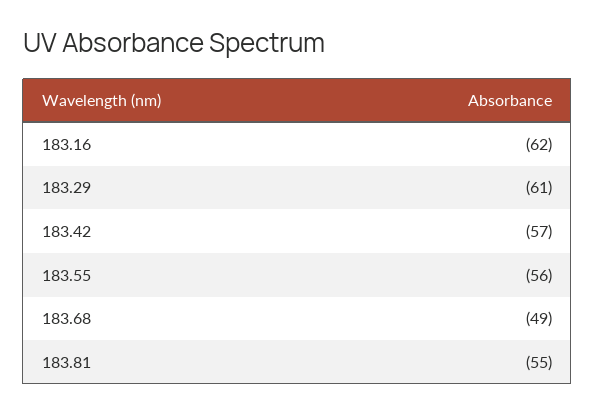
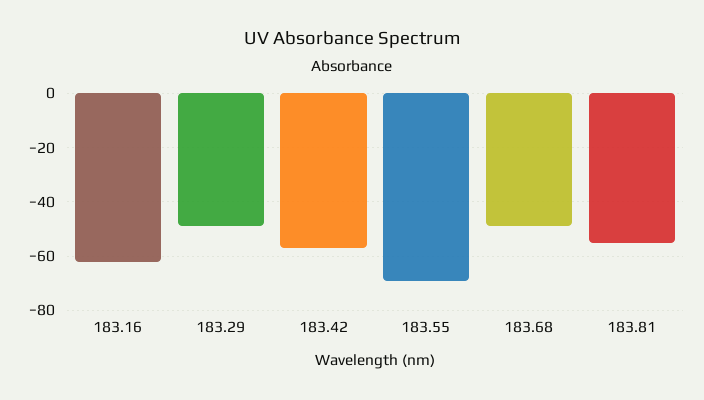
183.29: -61 -> -50
183.55: -56 -> -70

